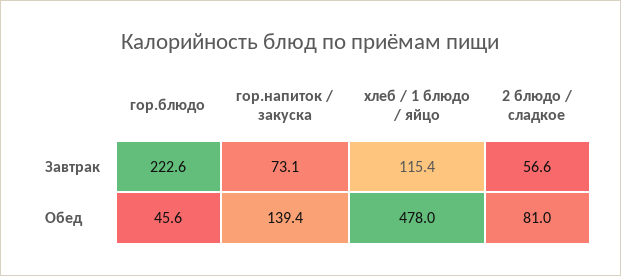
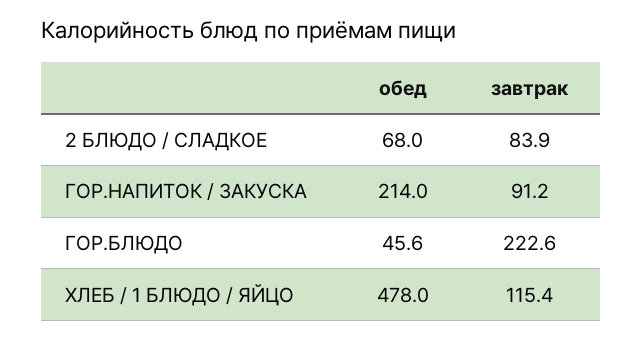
гор.напиток / закуска, Завтрак: 73.1 -> 91.2
2 блюдо / сладкое, Завтрак: 56.6 -> 83.9
гор.напиток / закуска, Обед: 139.4 -> 214
2 блюдо / сладкое, Обед: 81 -> 68

